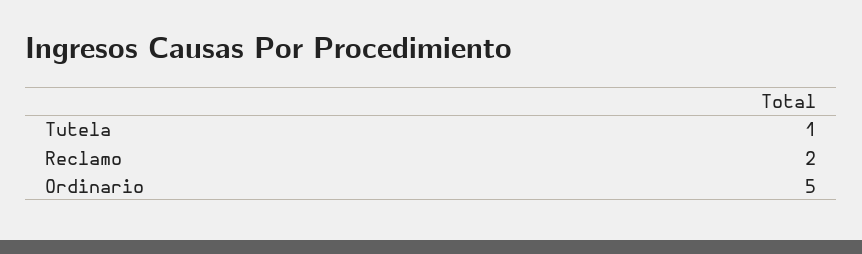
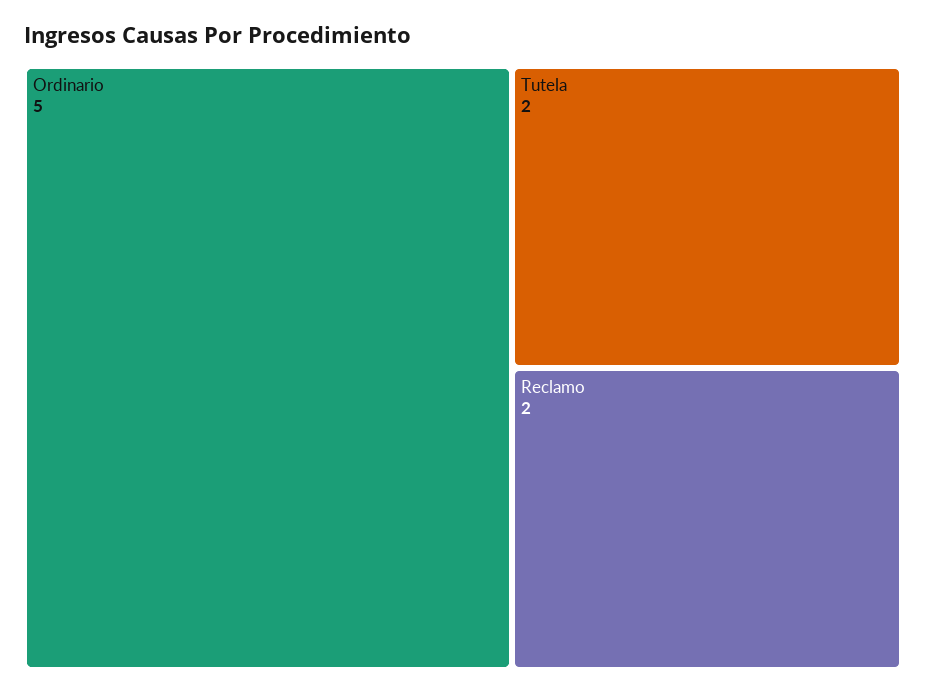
Tutela: 1 -> 2

